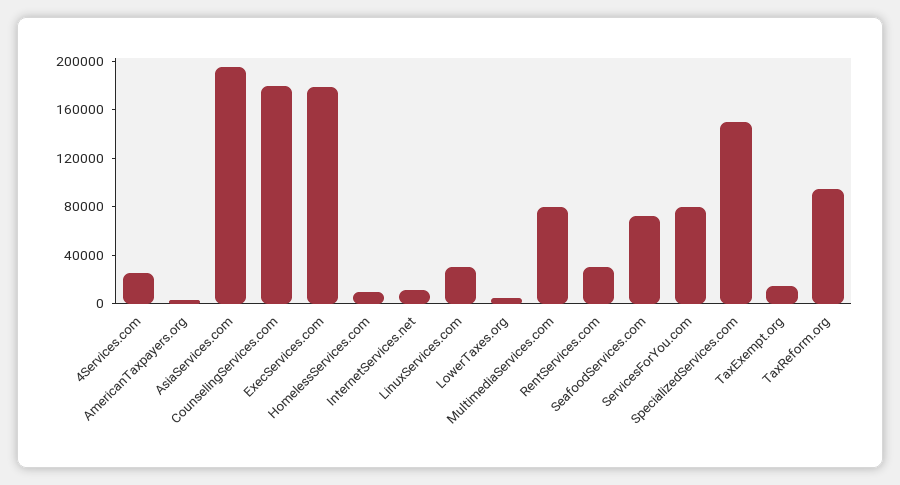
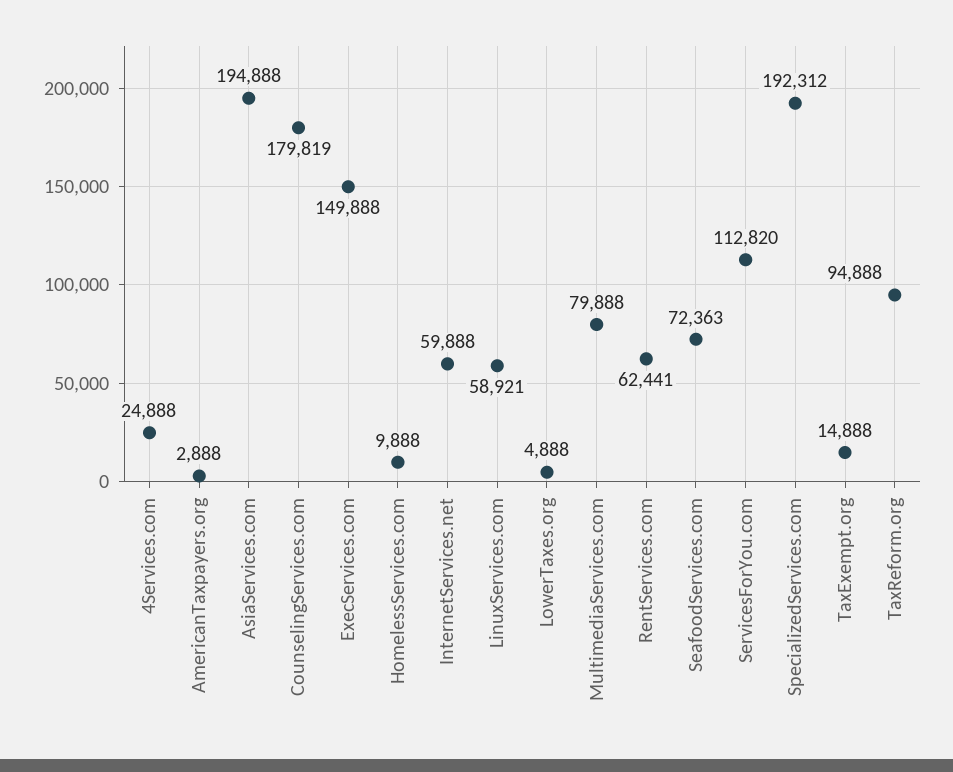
ExecServices.com: 180000 -> 149888
InternetServices.net: 10000 -> 59888
LinuxServices.com: 30000 -> 58921
RentServices.com: 30000 -> 62441
ServicesForYou.com: 80000 -> 112820
SpecializedServices.com: 150000 -> 192312

